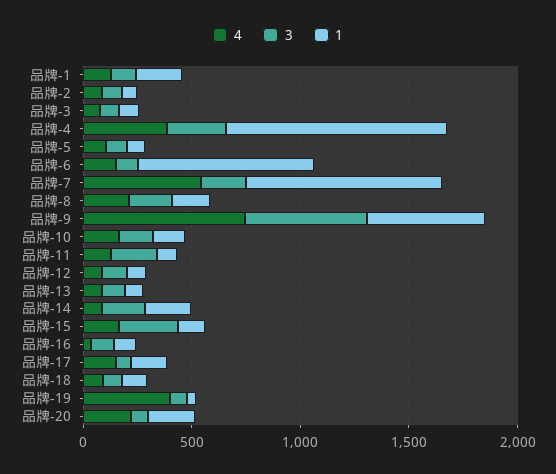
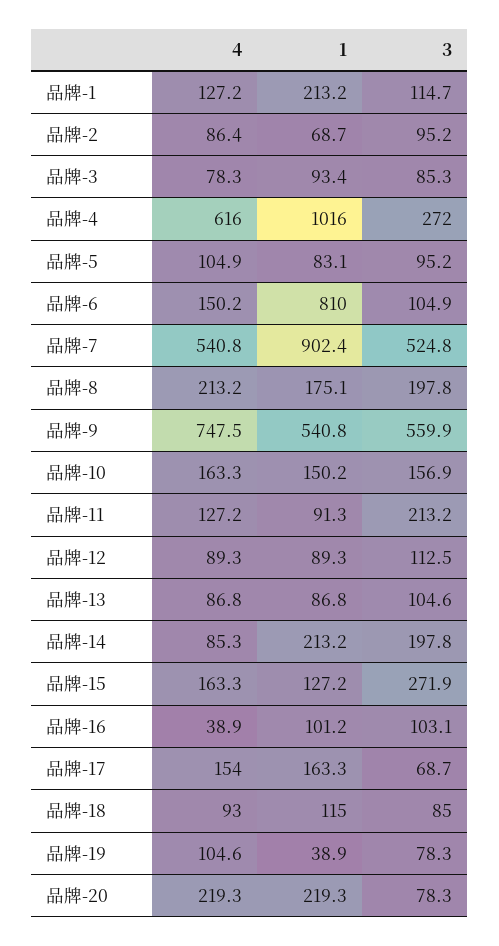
4, 品牌-4: 400 -> 616
3, 品牌-7: 200 -> 524.8
4, 品牌-19: 400 -> 104.6

